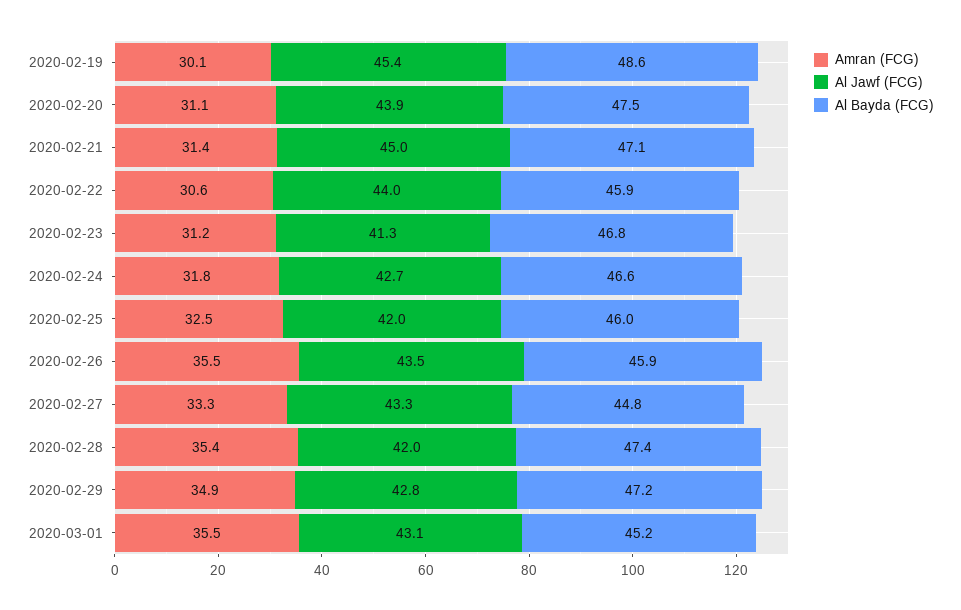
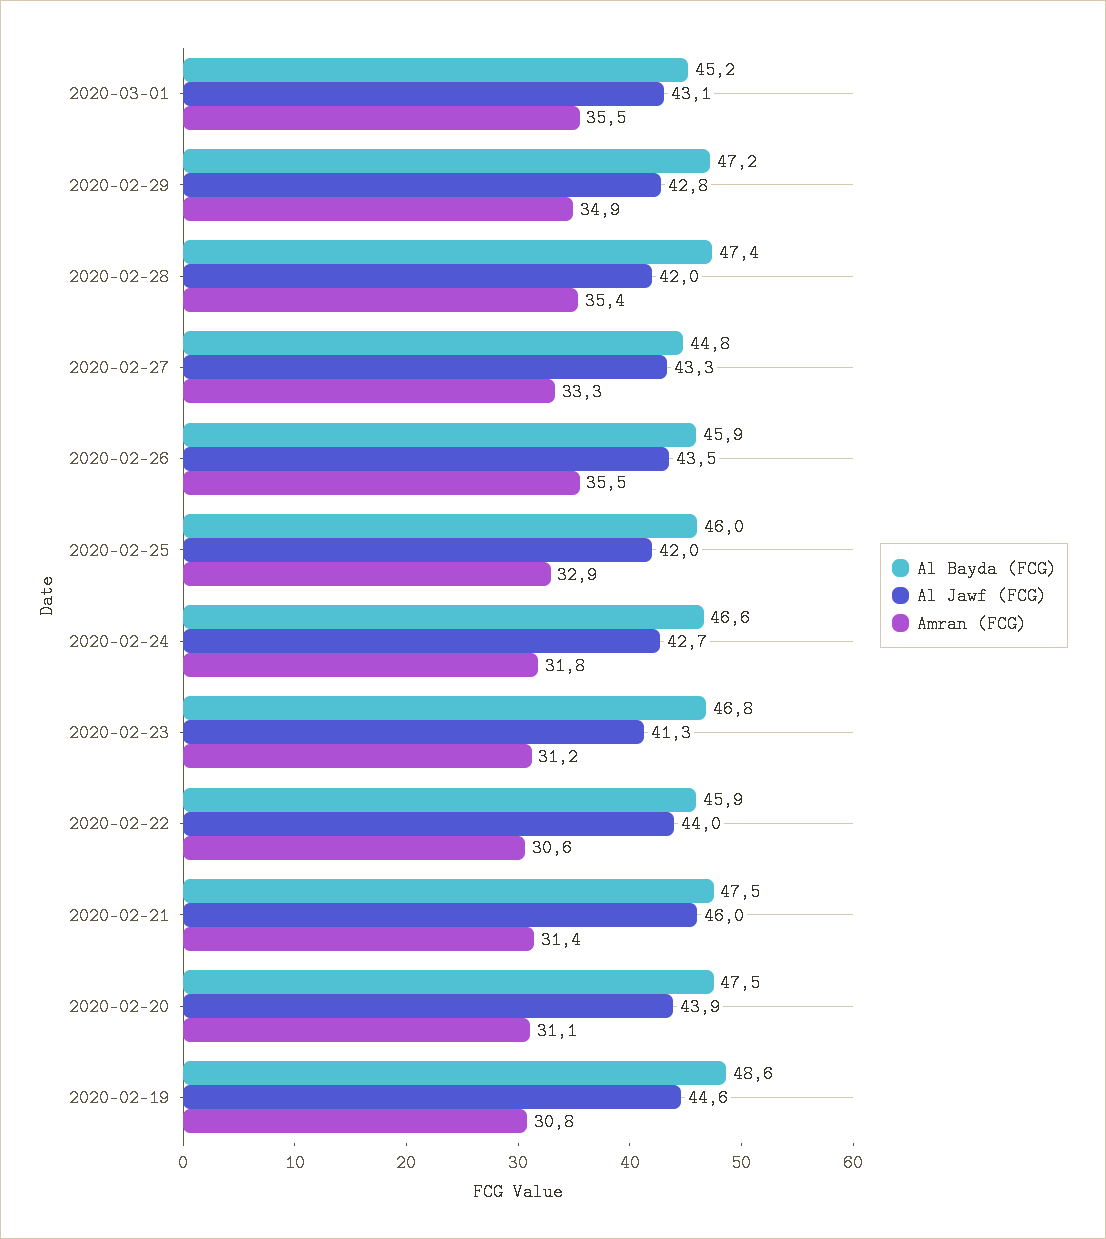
Amran (FCG), 2020-02-19: 30.1 -> 30.8
Al Jawf (FCG), 2020-02-19: 45.4 -> 44.6
Al Jawf (FCG), 2020-02-21: 45 -> 46
Al Bayda (FCG), 2020-02-21: 47.1 -> 47.5
Amran (FCG), 2020-02-25: 32.5 -> 32.9

